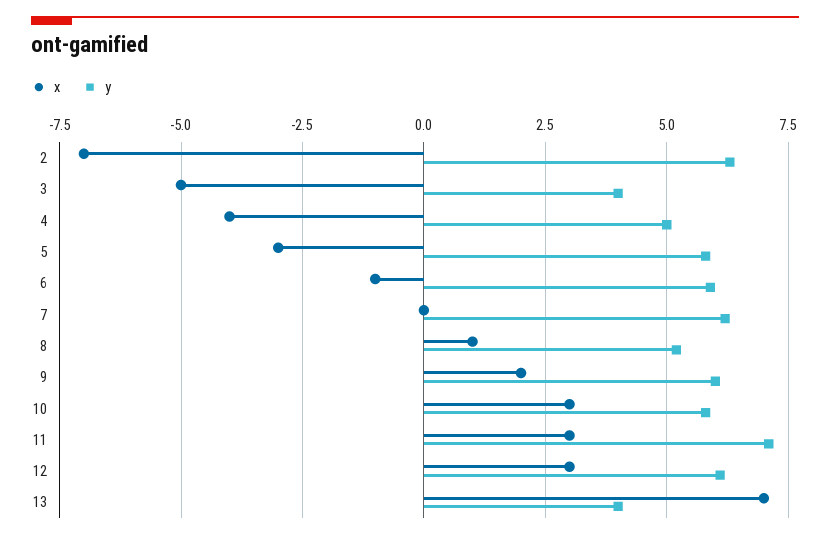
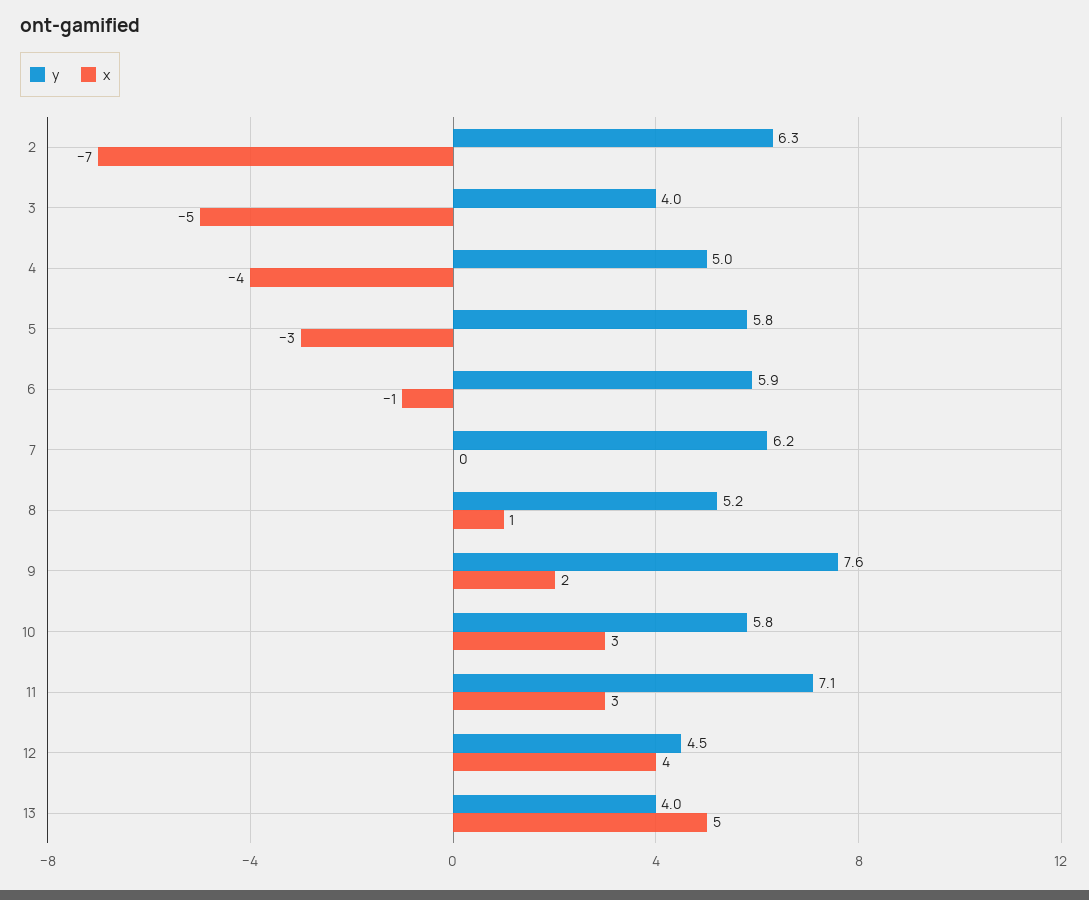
y, 9: 6 -> 7.6
x, 12: 3 -> 4
y, 12: 6 -> 4.5
x, 13: 7 -> 5

